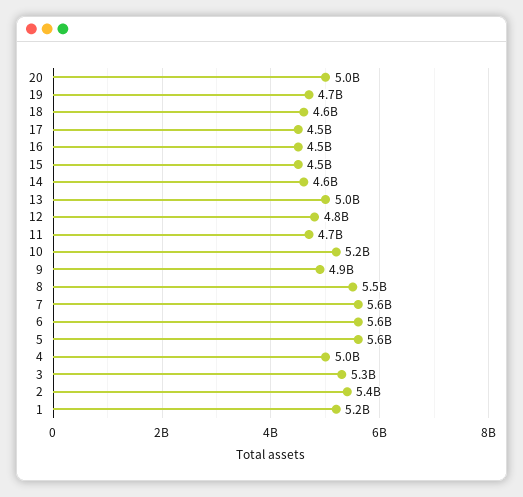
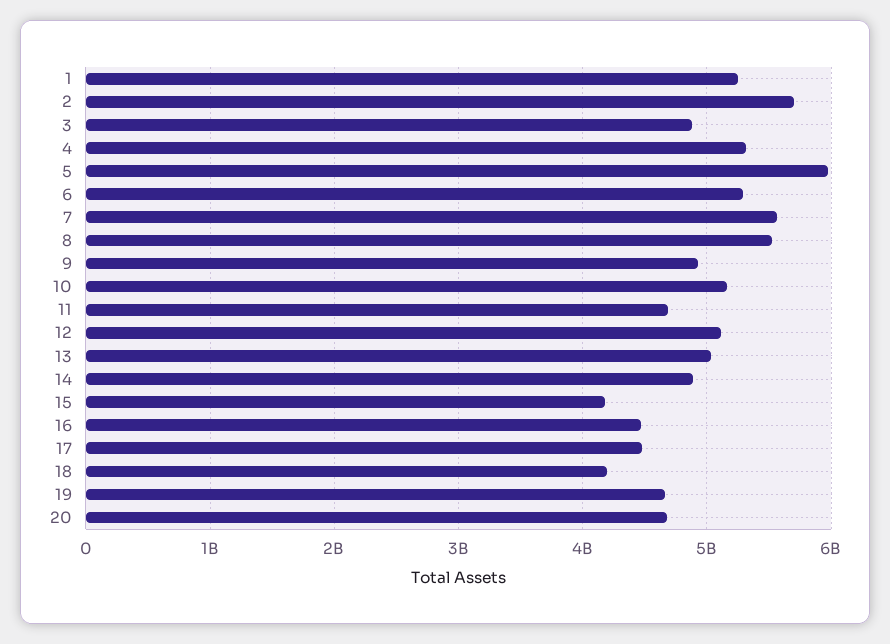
20: 5000000000 -> 4700000000
18: 4600000000 -> 4200000000
15: 4500000000 -> 4200000000
14: 4600000000 -> 4900000000
12: 4800000000 -> 5100000000
6: 5600000000 -> 5300000000
5: 5600000000 -> 6000000000
4: 5000000000 -> 5300000000
3: 5300000000 -> 4900000000
2: 5400000000 -> 5700000000

